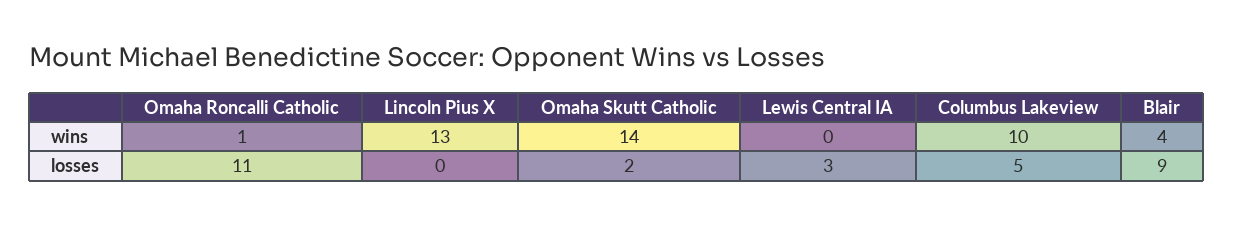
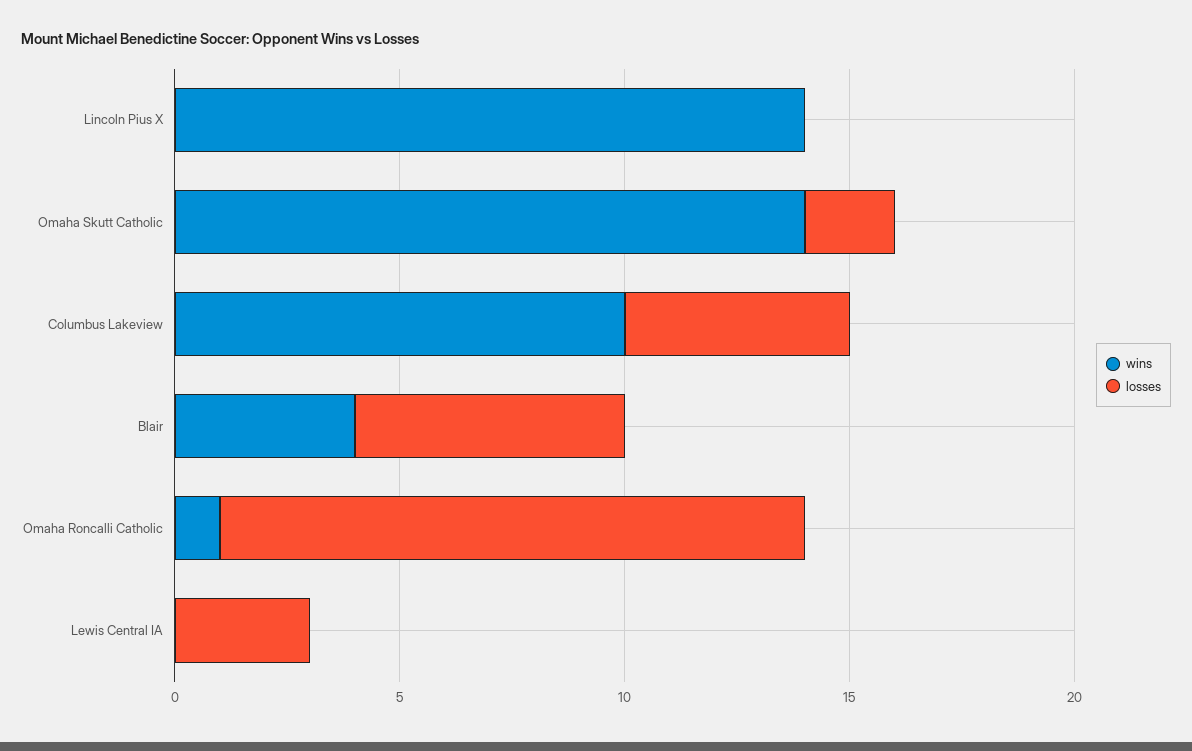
wins, Lincoln Pius X: 13 -> 14
losses, Omaha Roncalli Catholic: 11 -> 13
losses, Blair: 9 -> 6

